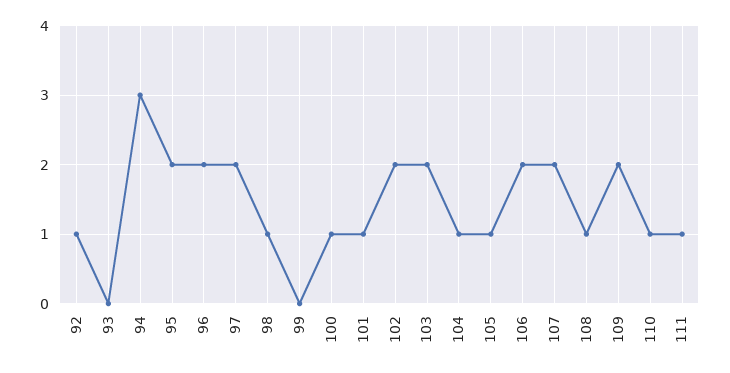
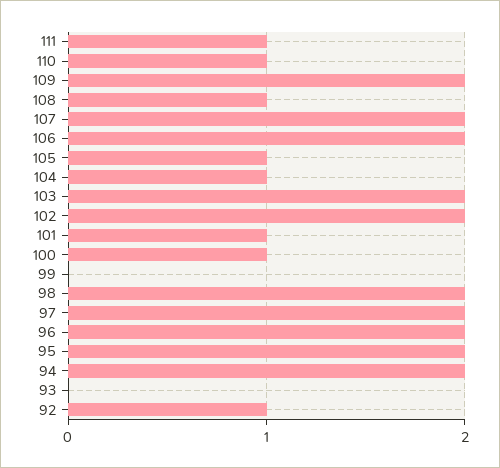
94: 3 -> 2
98: 1 -> 2

